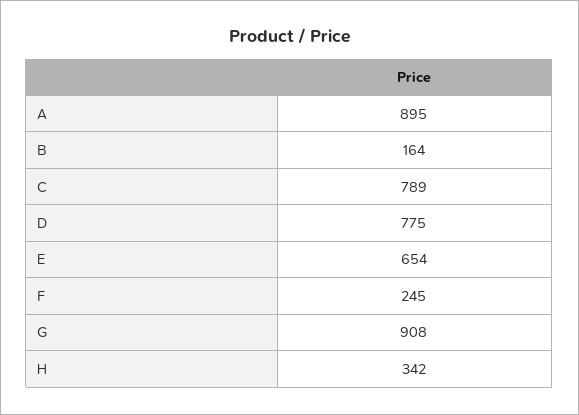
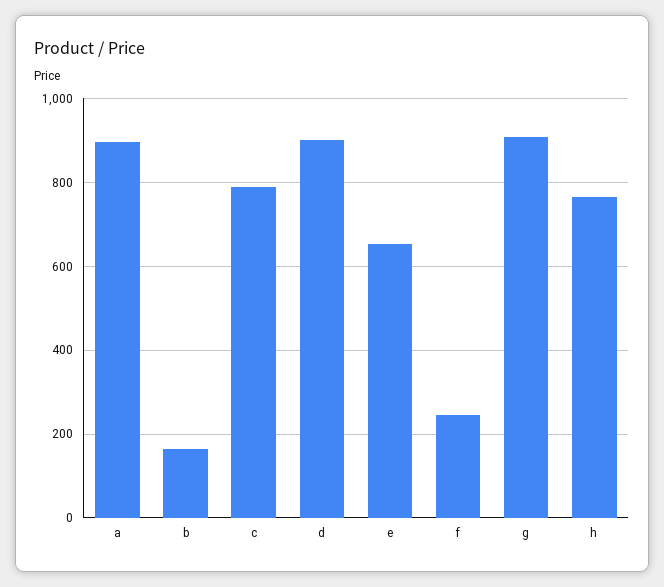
D: 775 -> 900
H: 342 -> 760

